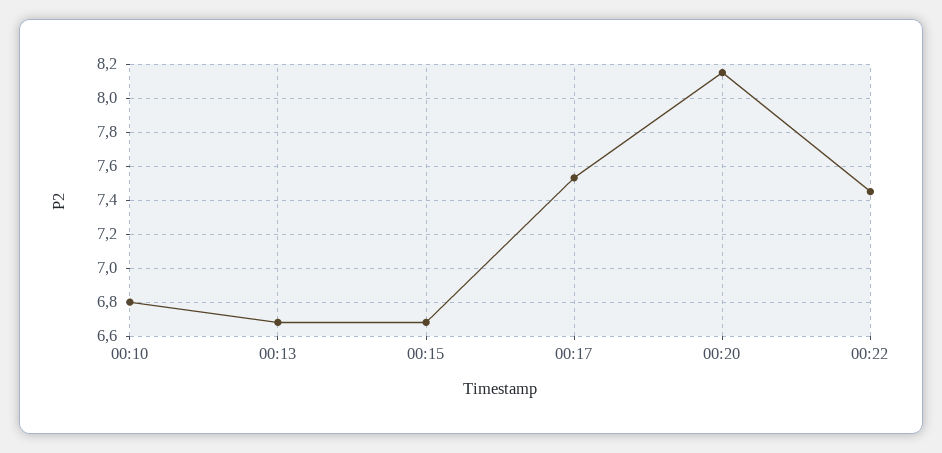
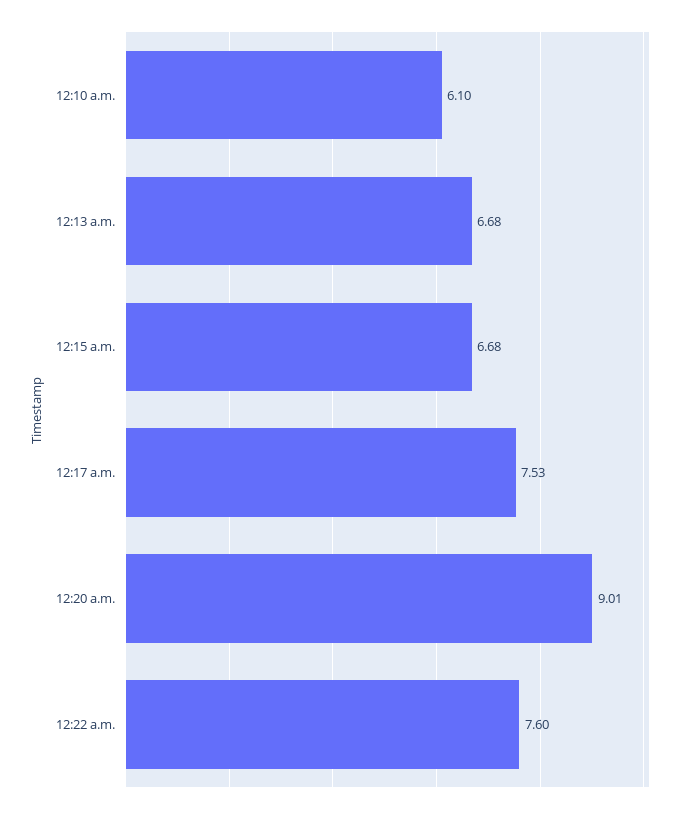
00:10: 6.8 -> 6.1
00:20: 8.15 -> 9.01
00:22: 7.45 -> 7.6

